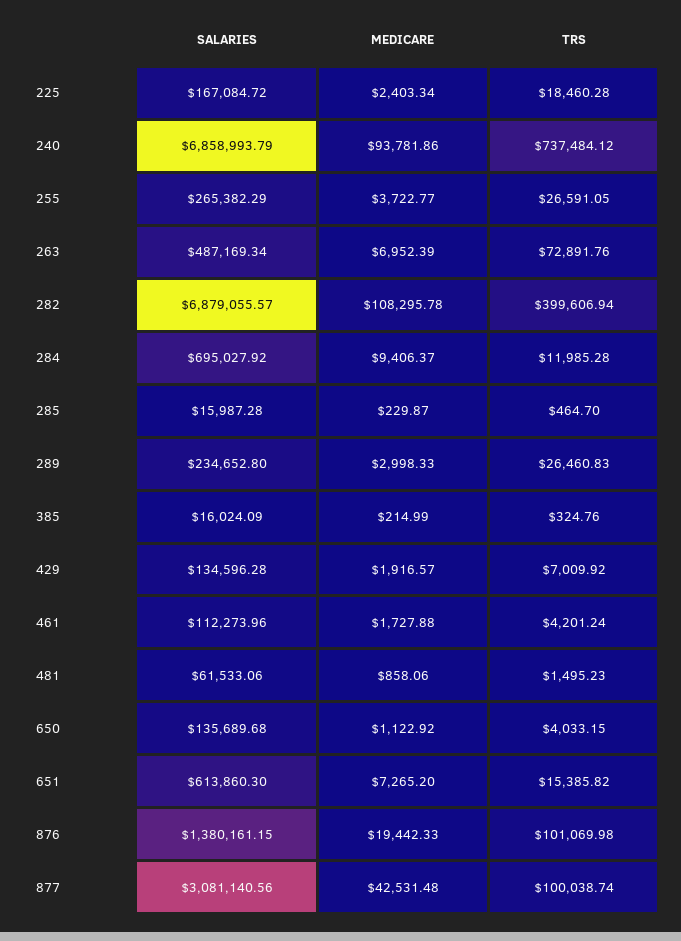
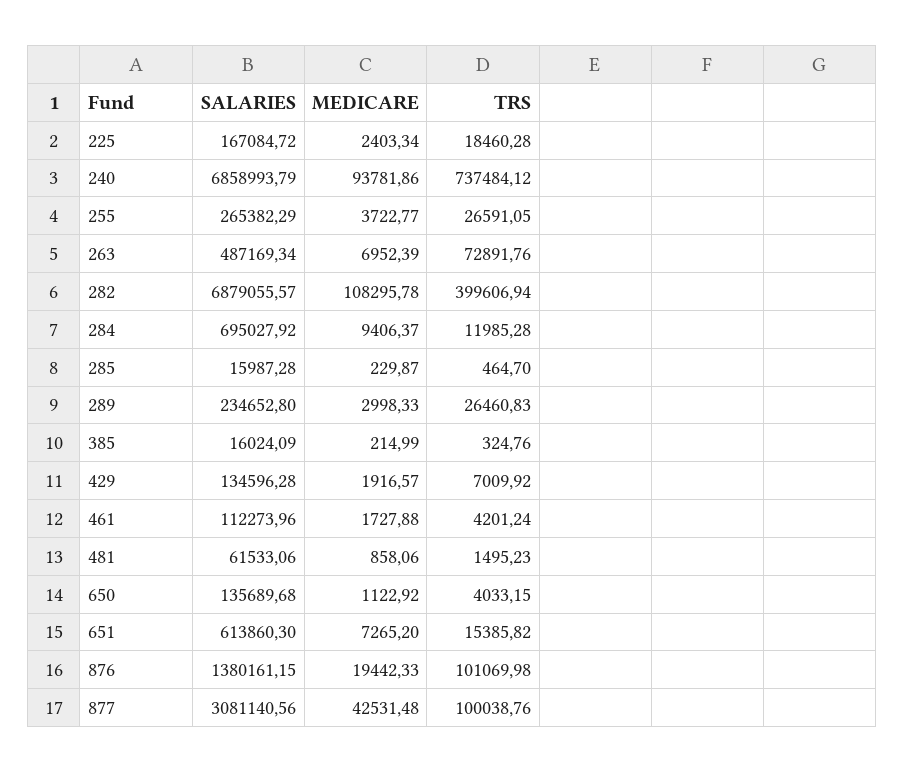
TRS, 877: 100038.74 -> 100038.76

